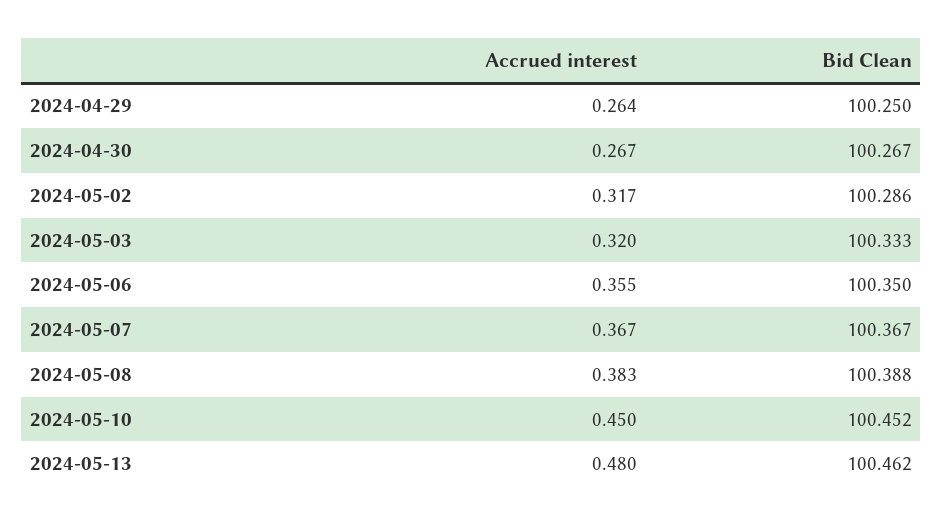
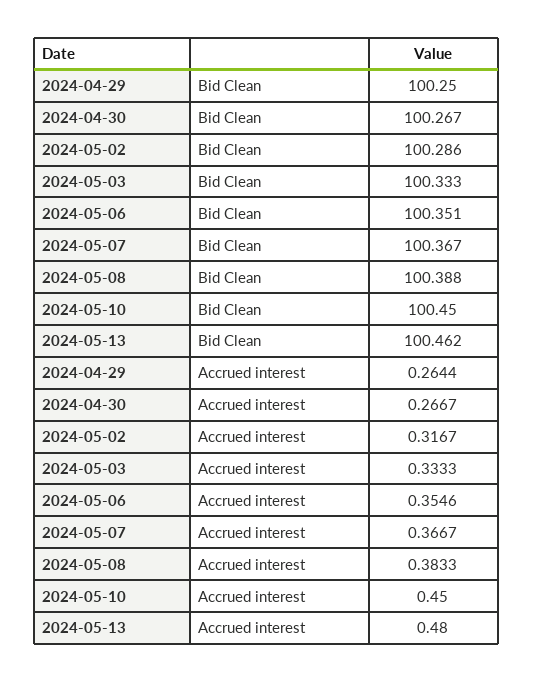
Accrued interest, 2024-05-03: 0.32 -> 0.3333
Bid Clean, 2024-05-06: 100.35 -> 100.351
Bid Clean, 2024-05-10: 100.452 -> 100.45

